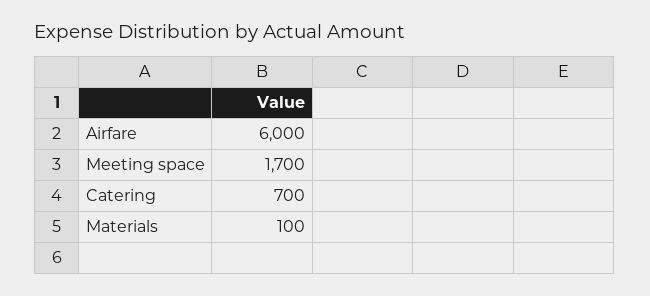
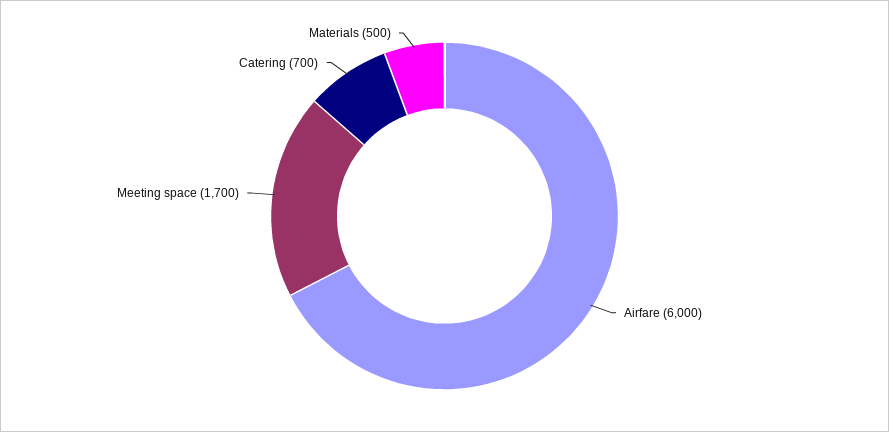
Materials: 100 -> 500

